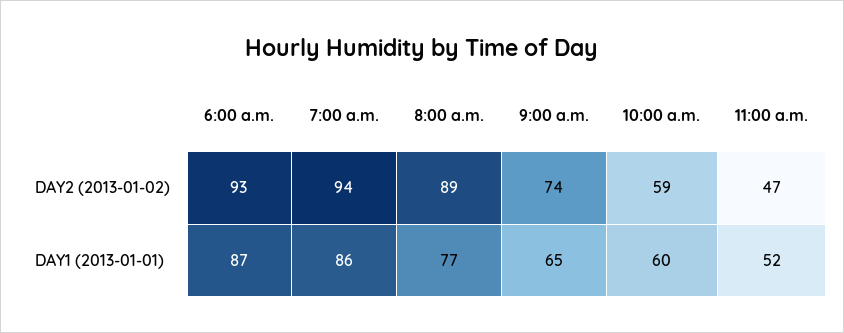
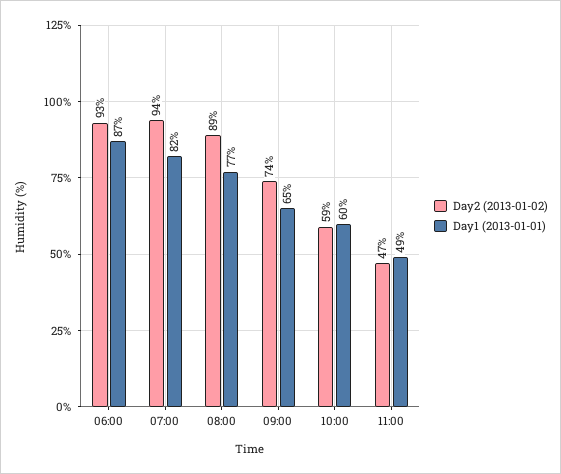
DAY1 (2013-01-01), 7:00 a.m.: 86 -> 82
DAY1 (2013-01-01), 11:00 a.m.: 52 -> 49

